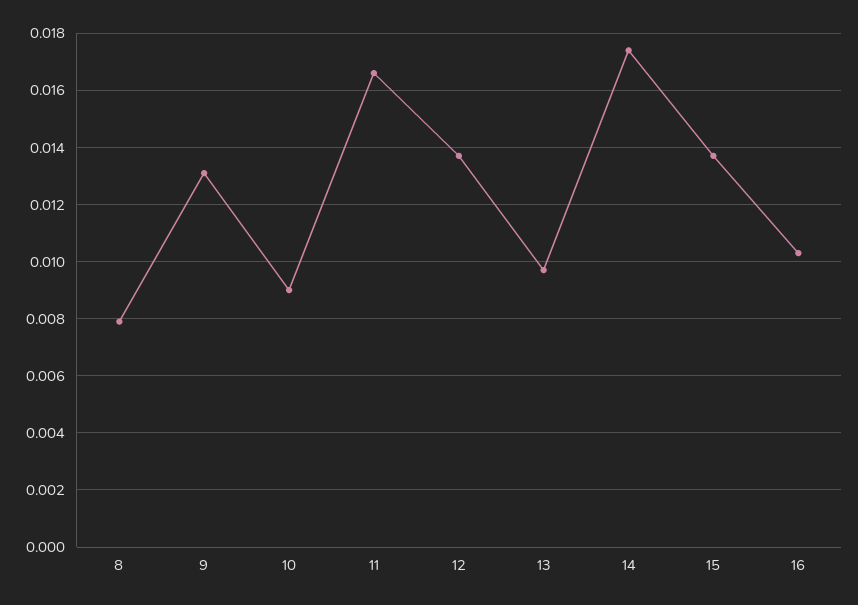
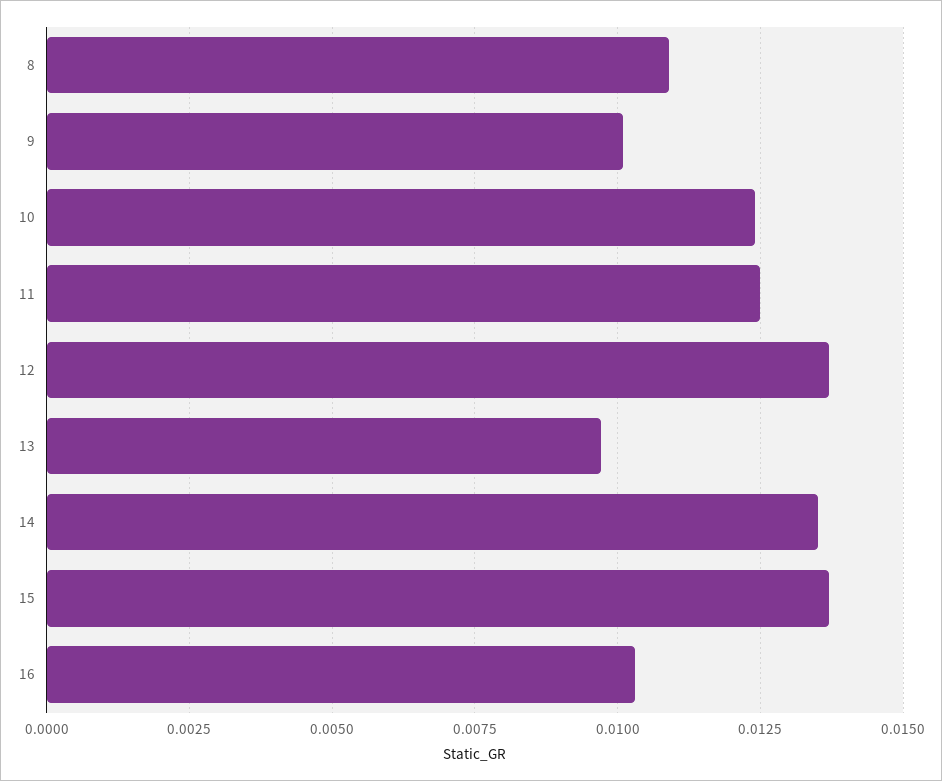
8: 0.008 -> 0.011
9: 0.013 -> 0.01
10: 0.009 -> 0.0125
11: 0.0165 -> 0.0125
14: 0.0175 -> 0.0135

